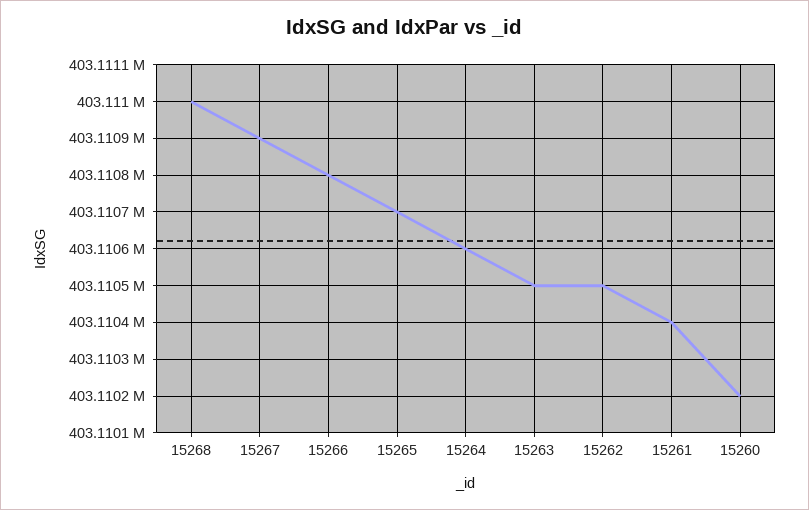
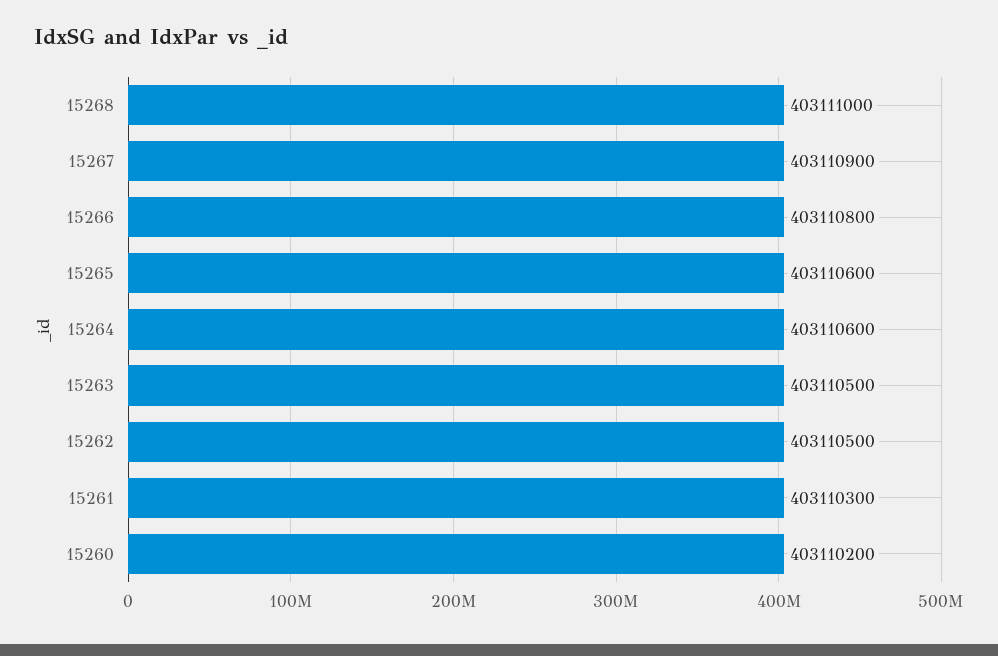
15265: 403110700 -> 403110600
15261: 403110400 -> 403110300

